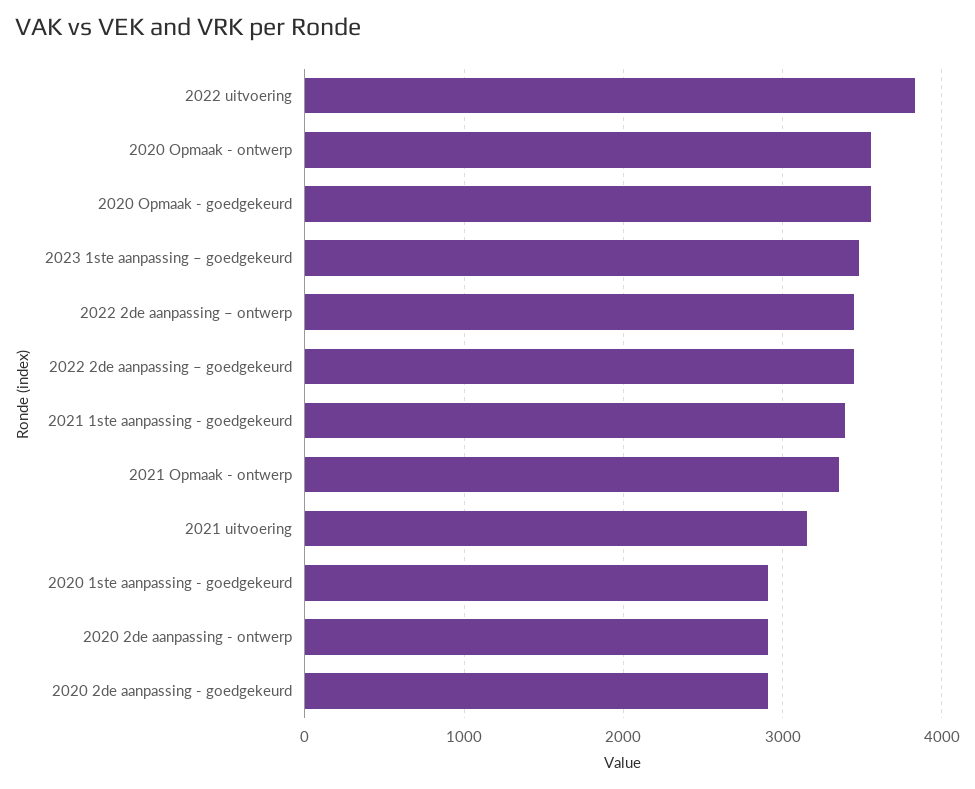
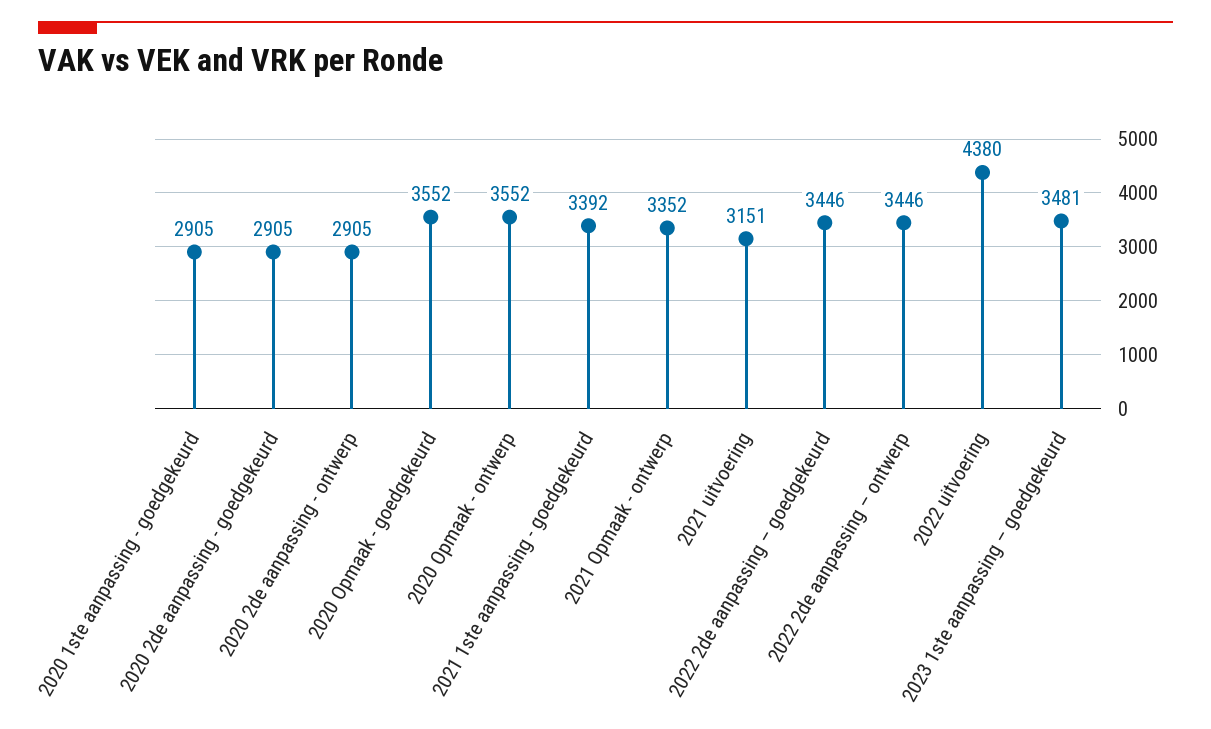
2022 uitvoering: 3800 -> 4380

